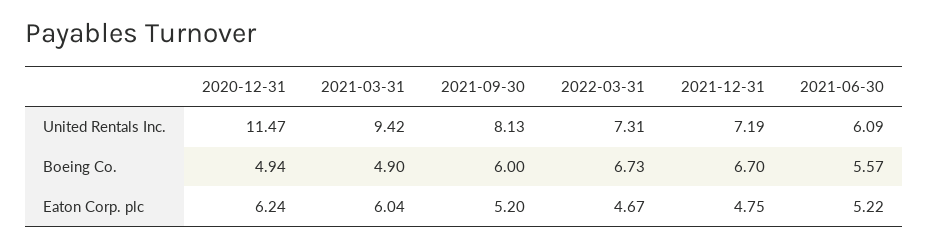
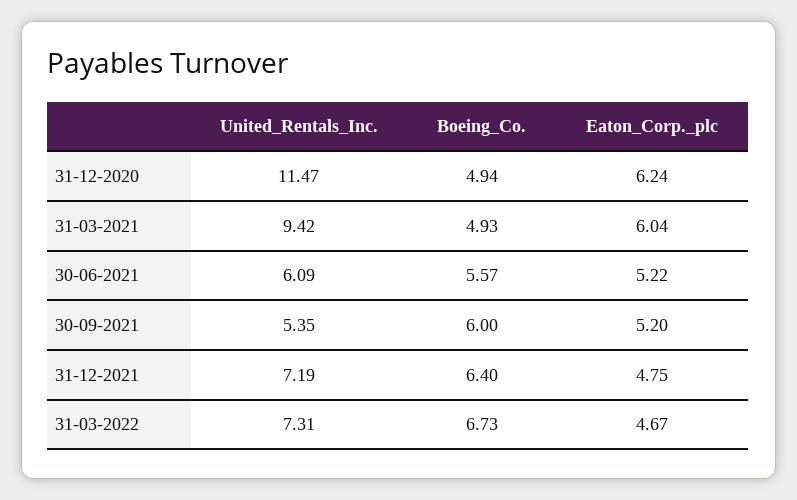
2021-09-30, United Rentals Inc.: 8.13 -> 5.35
2021-03-31, Boeing Co.: 4.9 -> 4.93
2021-12-31, Boeing Co.: 6.7 -> 6.4

